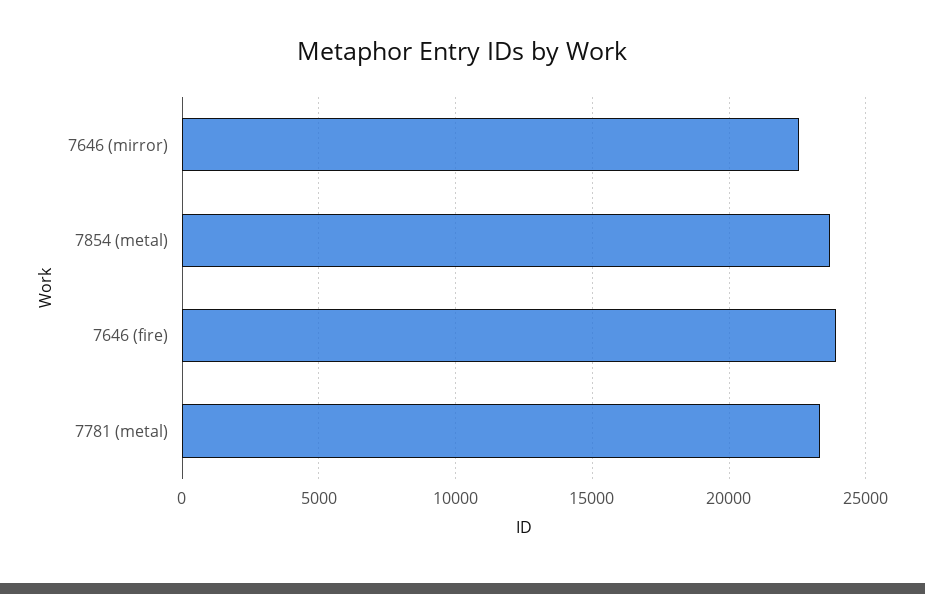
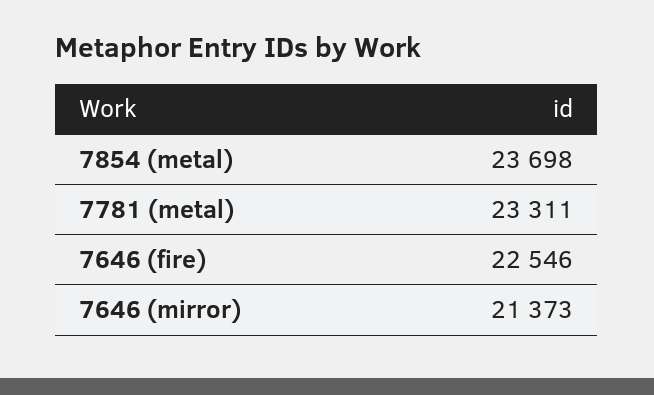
7646 (mirror): 22500 -> 21373
7646 (fire): 24000 -> 22546

